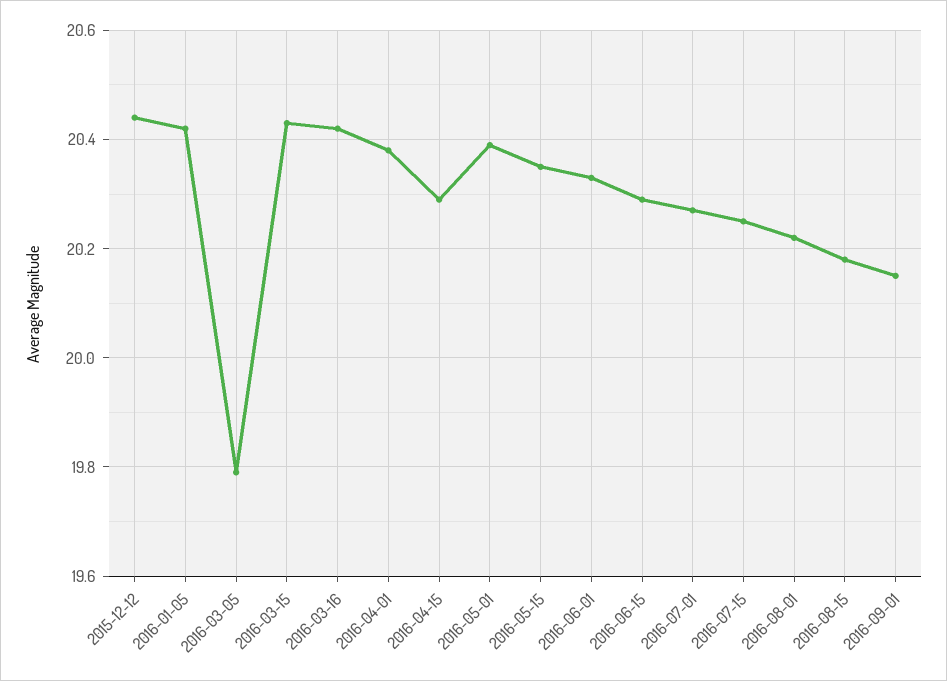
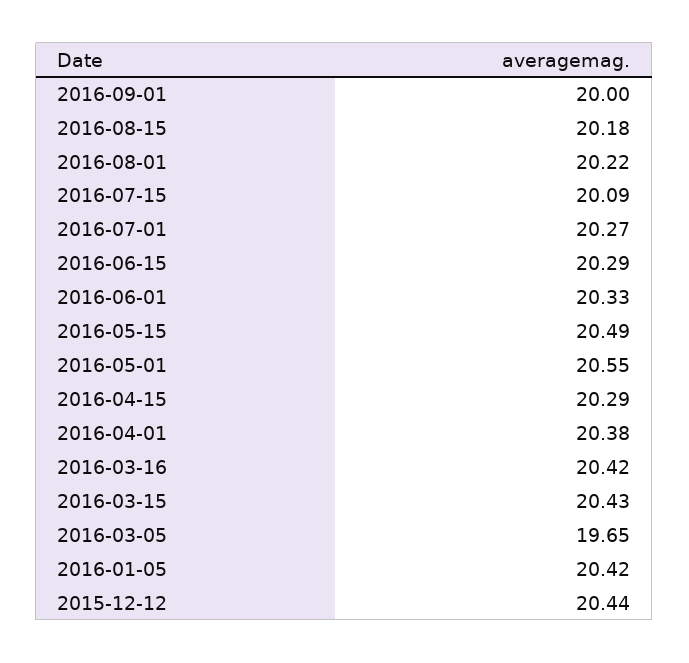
2016-03-05: 19.8 -> 19.65
2016-05-01: 20.4 -> 20.55
2016-05-15: 20.35 -> 20.49
2016-07-15: 20.25 -> 20.09
2016-09-01: 20.15 -> 20

